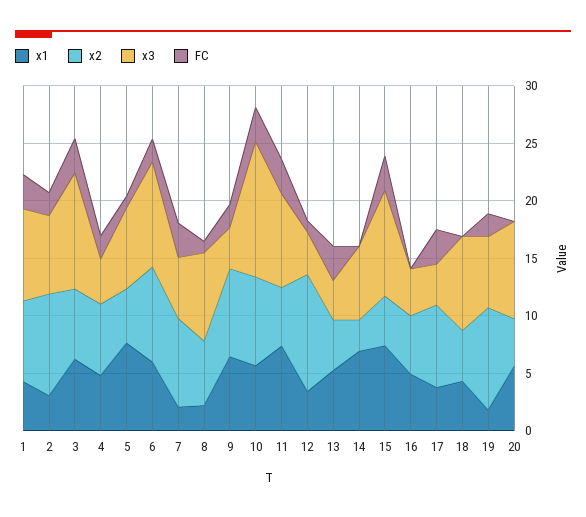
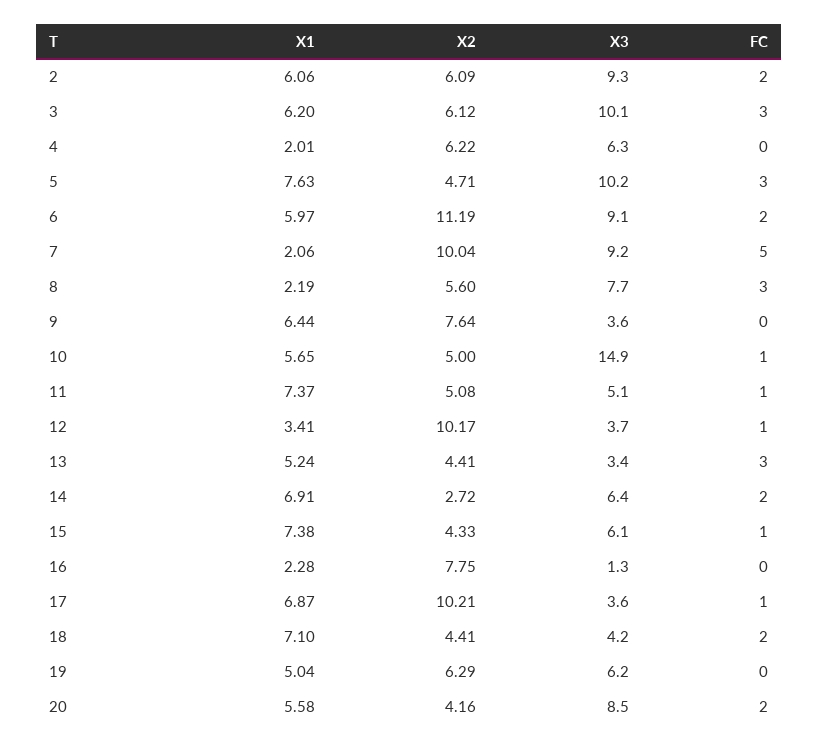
x1, 1: 4 -> none
x2, 1: 7 -> none
x3, 1: 8 -> none
FC, 1: 3 -> none
x1, 2: 3 -> 6.06
x2, 2: 9 -> 6.09
x3, 2: 7 -> 9.3
x1, 4: 5 -> 2.01
x3, 4: 4 -> 6.3
FC, 4: 2 -> 0
x3, 5: 7 -> 10.2
FC, 5: 1 -> 3
x2, 6: 8 -> 11.19
x2, 7: 8 -> 10.04
x3, 7: 5 -> 9.2
FC, 7: 3 -> 5
FC, 8: 1 -> 3
FC, 9: 2 -> 0
x2, 10: 8 -> 5
x3, 10: 12 -> 14.9
FC, 10: 3 -> 1
x3, 11: 8 -> 5.1
FC, 11: 3 -> 1
FC, 14: 0 -> 2
x3, 15: 9 -> 6.1
FC, 15: 3 -> 1
x1, 16: 5 -> 2.28
x2, 16: 5 -> 7.75
x3, 16: 4 -> 1.3
x1, 17: 4 -> 6.87
x2, 17: 7 -> 10.21
FC, 17: 3 -> 1
x1, 18: 4 -> 7.1
x3, 18: 8 -> 4.2
FC, 18: 0 -> 2
x1, 19: 2 -> 5.04
x2, 19: 9 -> 6.29
FC, 19: 2 -> 0
FC, 20: 0 -> 2

